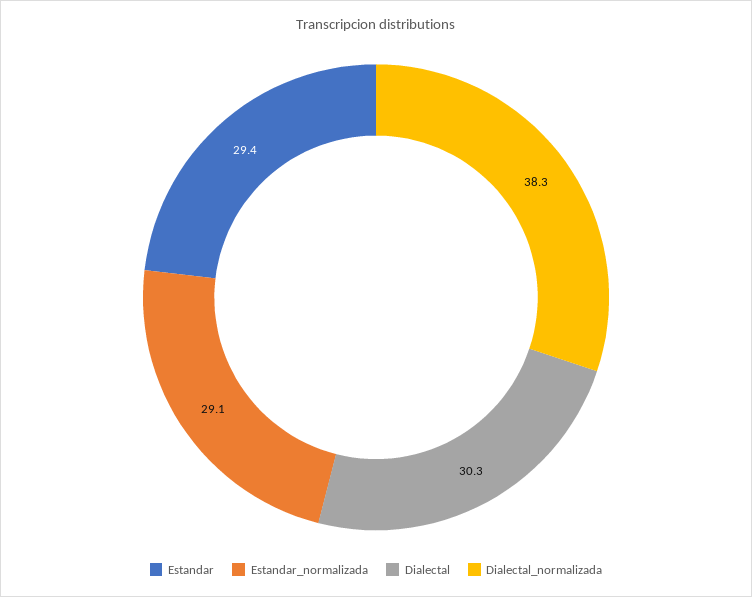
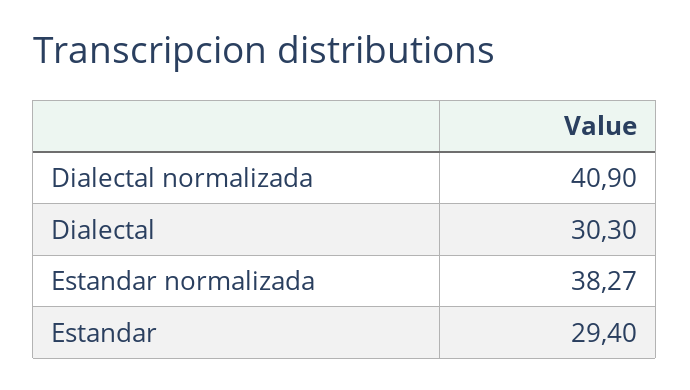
Estandar_normalizada: 29.1 -> 38.27
Dialectal_normalizada: 38.3 -> 40.9

